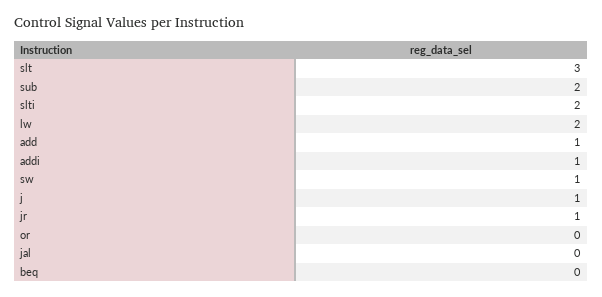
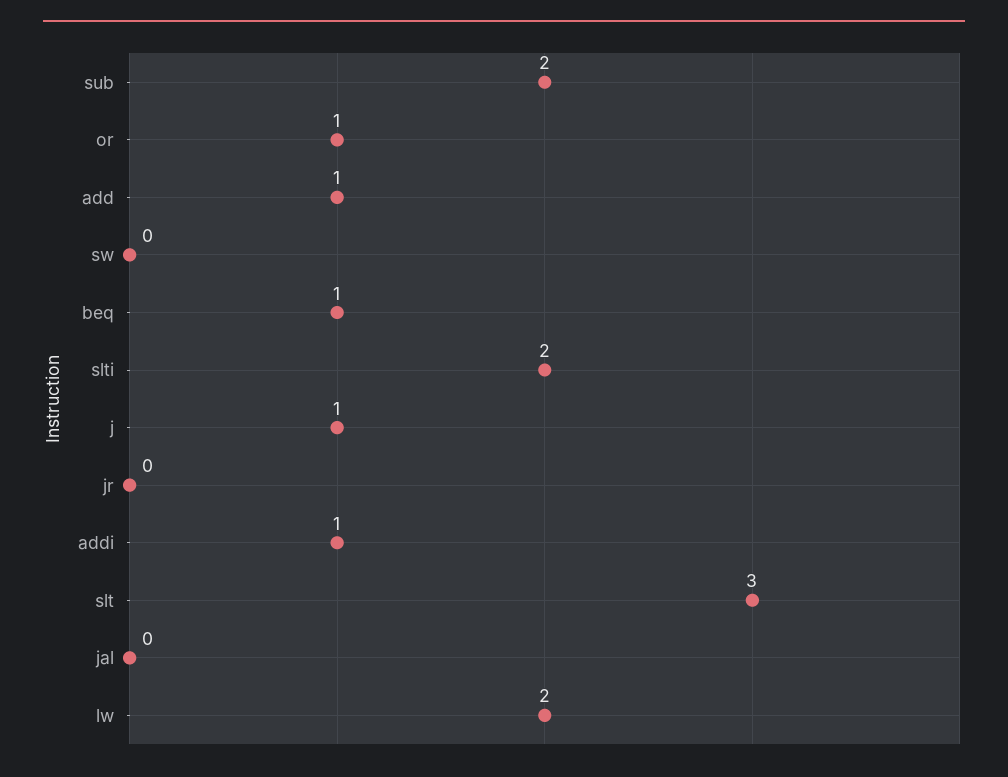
sw: 1 -> 0
jr: 1 -> 0
or: 0 -> 1
beq: 0 -> 1

